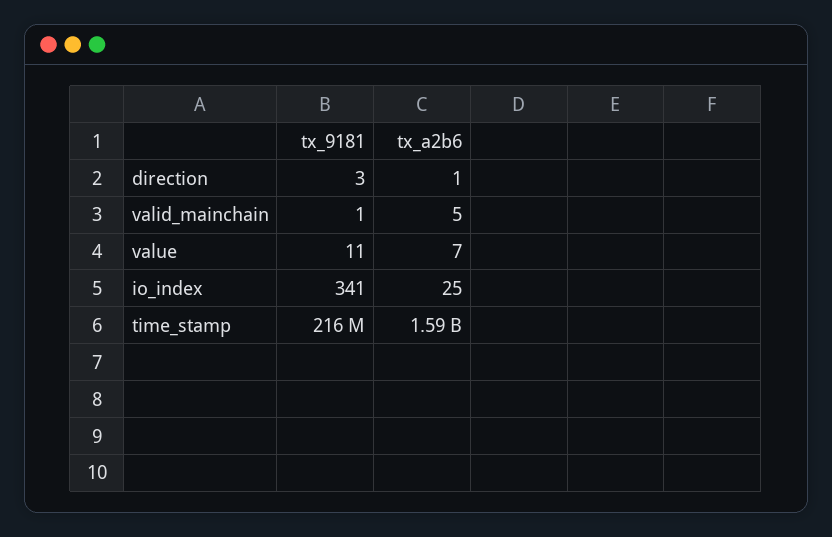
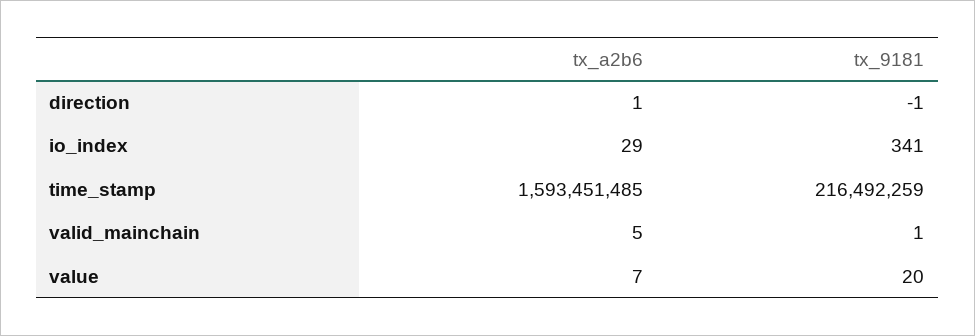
tx_9181, direction: 3 -> -1
tx_9181, value: 11 -> 20
tx_a2b6, io_index: 25 -> 29

